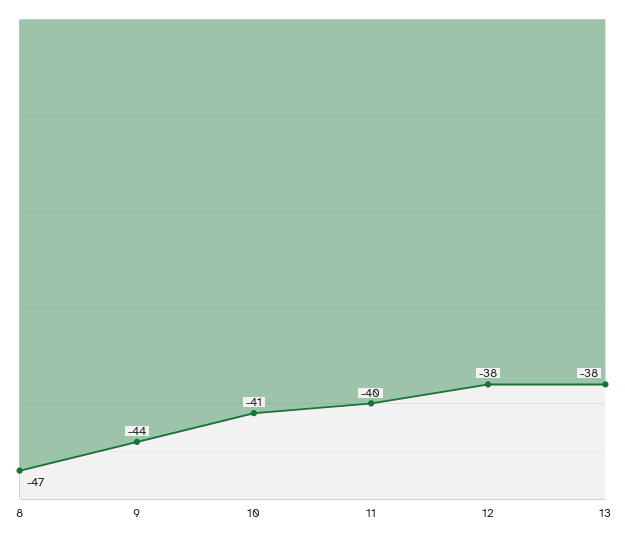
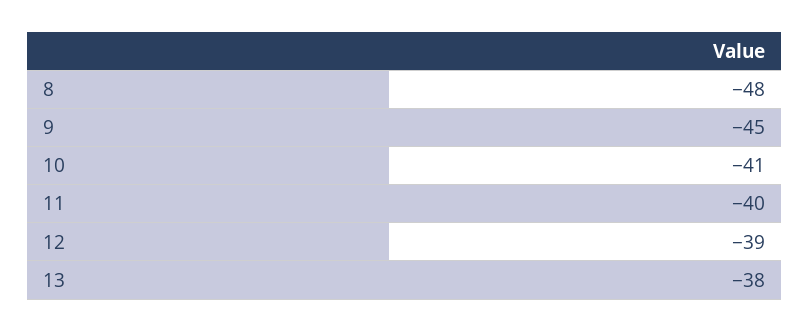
8: -47 -> -48
9: -44 -> -45
12: -38 -> -39

